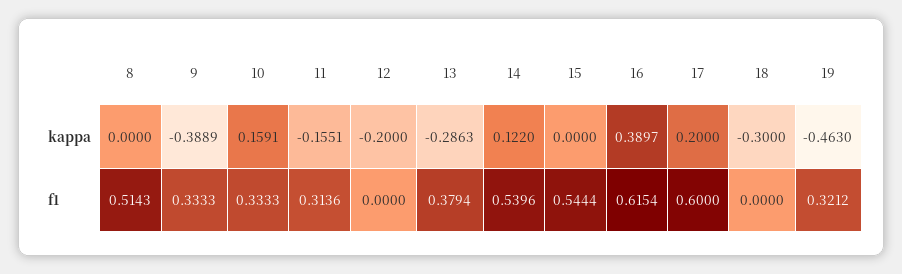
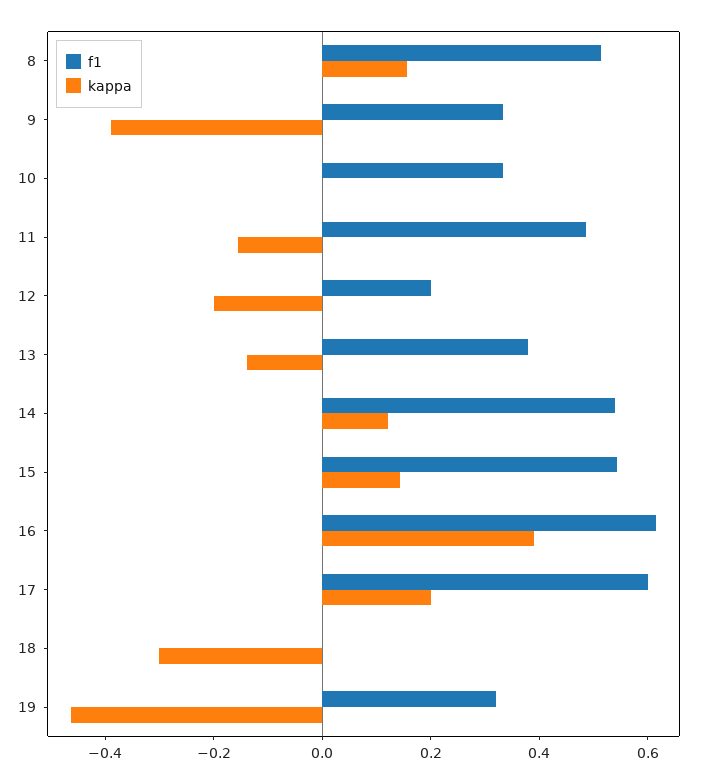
kappa, 8: 0 -> 0.15
kappa, 10: 0.1591 -> 0
kappa, 13: -0.2863 -> -0.15
kappa, 15: 0 -> 0.15
f1, 11: 0.3136 -> 0.5
f1, 12: 0 -> 0.2

